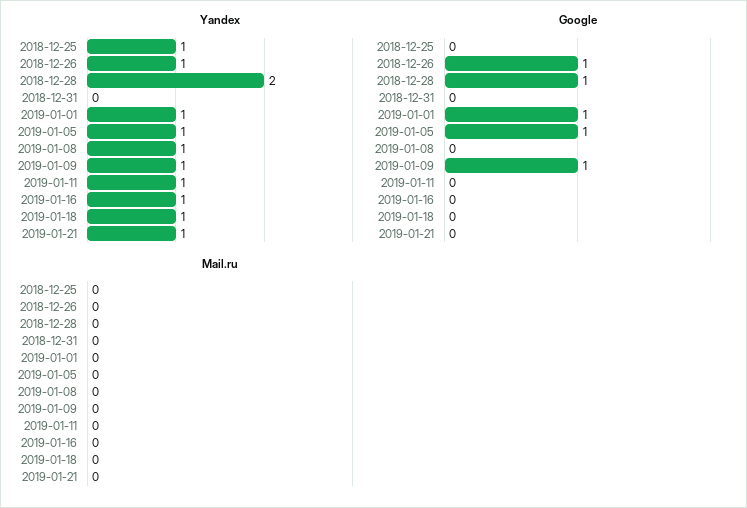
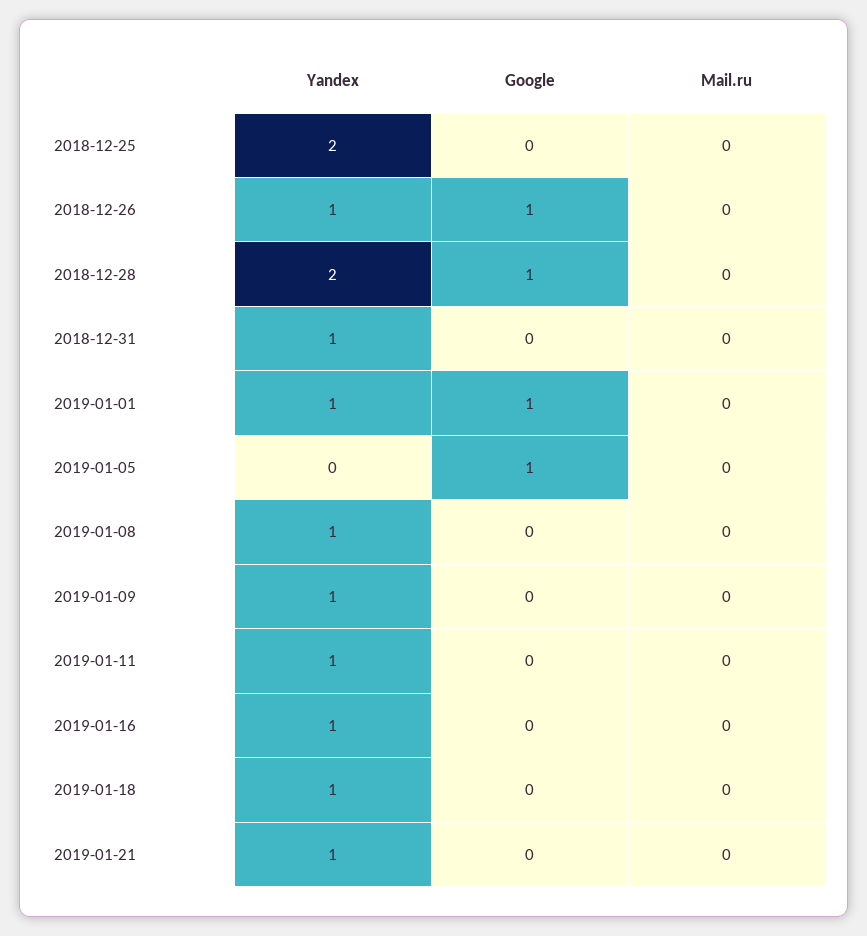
Yandex, 2018-12-25: 1 -> 2
Yandex, 2018-12-31: 0 -> 1
Yandex, 2019-01-05: 1 -> 0
Google, 2019-01-09: 1 -> 0

